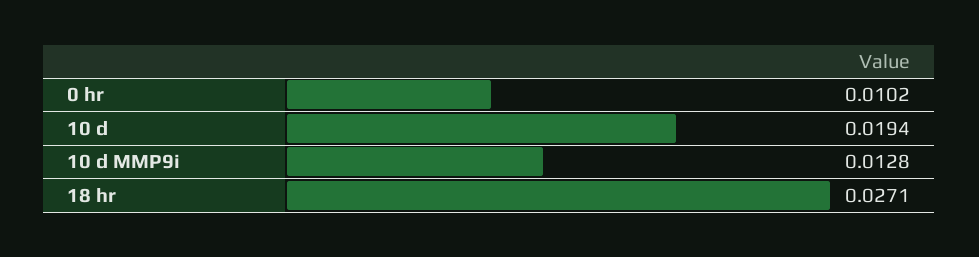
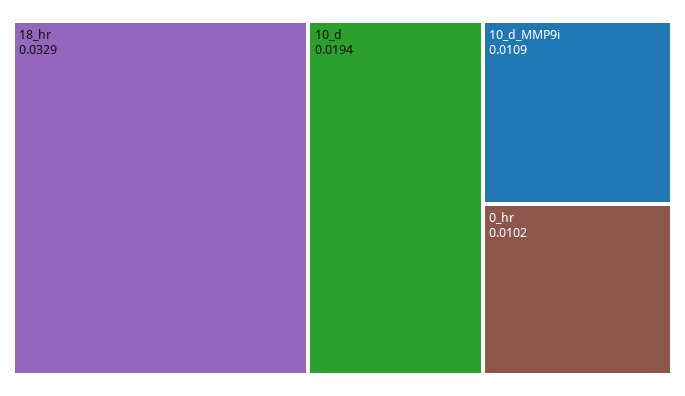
10 d MMP9i: 0.0128 -> 0.0109
18 hr: 0.0271 -> 0.0329

